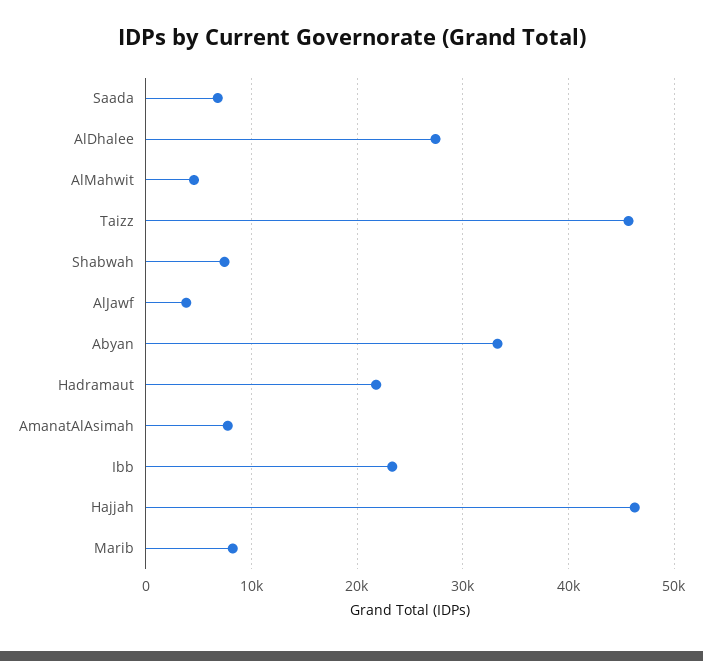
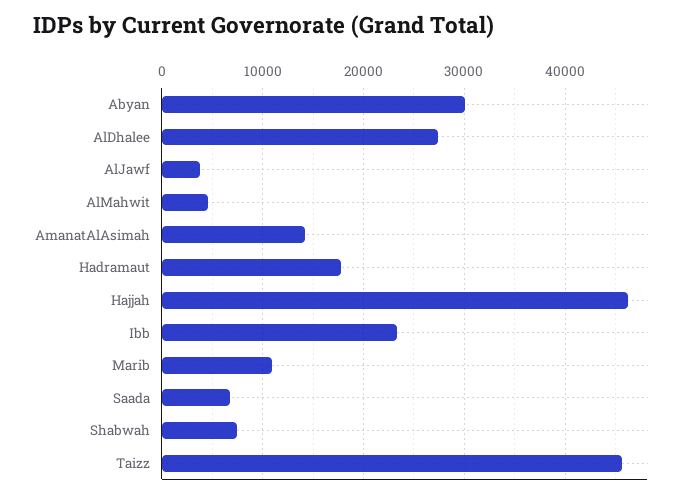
Abyan: 33000 -> 30000
Hadramaut: 22000 -> 18000
AmanatAlAsimah: 8000 -> 14000
Marib: 8000 -> 11000

